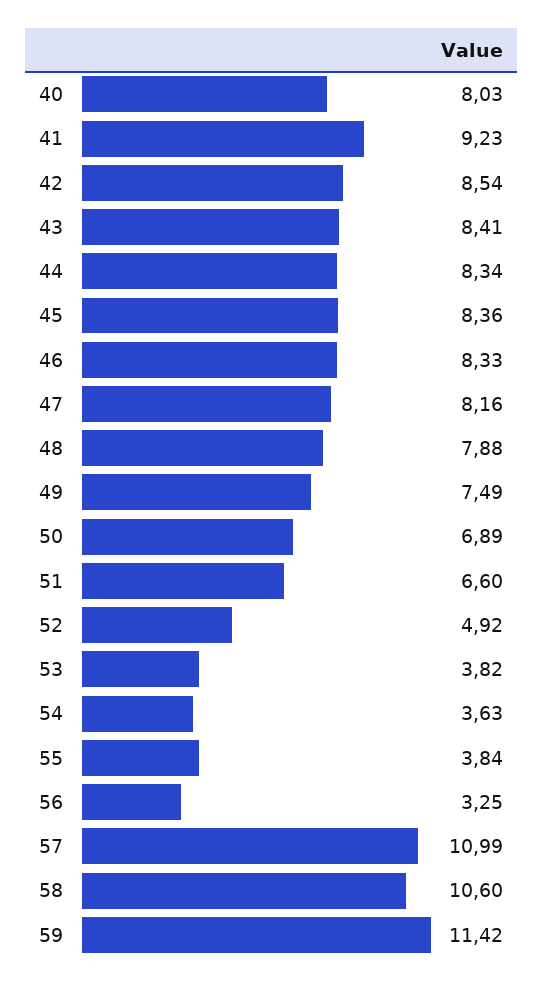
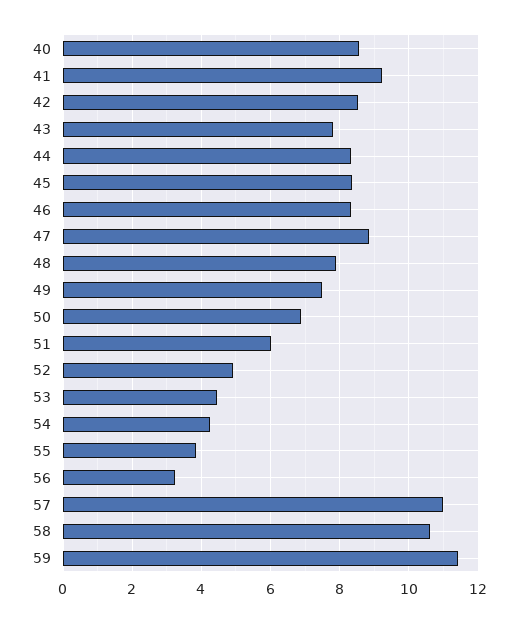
40: 8.03 -> 8.6
43: 8.41 -> 7.8
47: 8.16 -> 8.8
51: 6.6 -> 6
53: 3.82 -> 4.4
54: 3.63 -> 4.2

